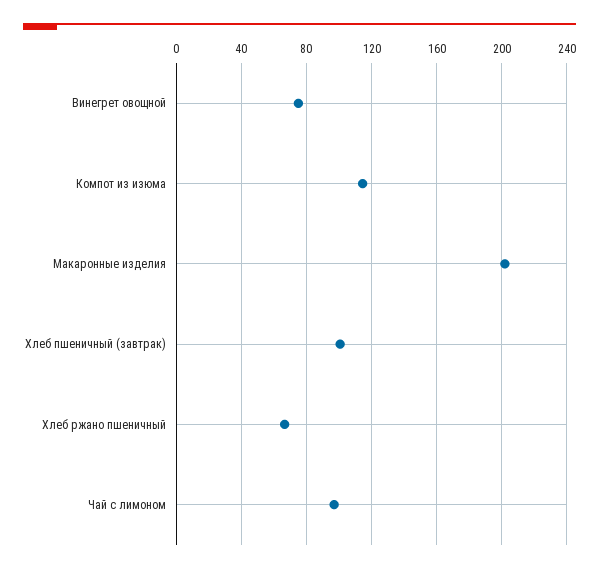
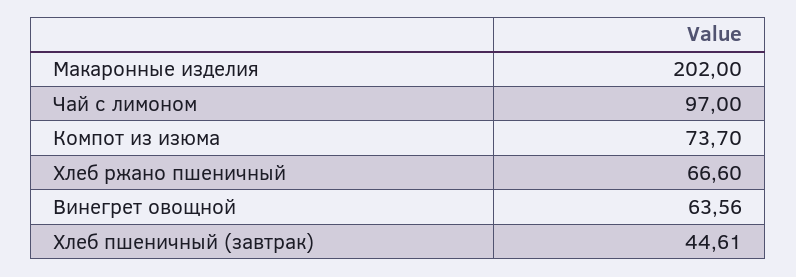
Винегрет овощной: 75 -> 63.56
Компот из изюма: 115 -> 73.7
Хлеб пшеничный (завтрак): 100 -> 44.61

